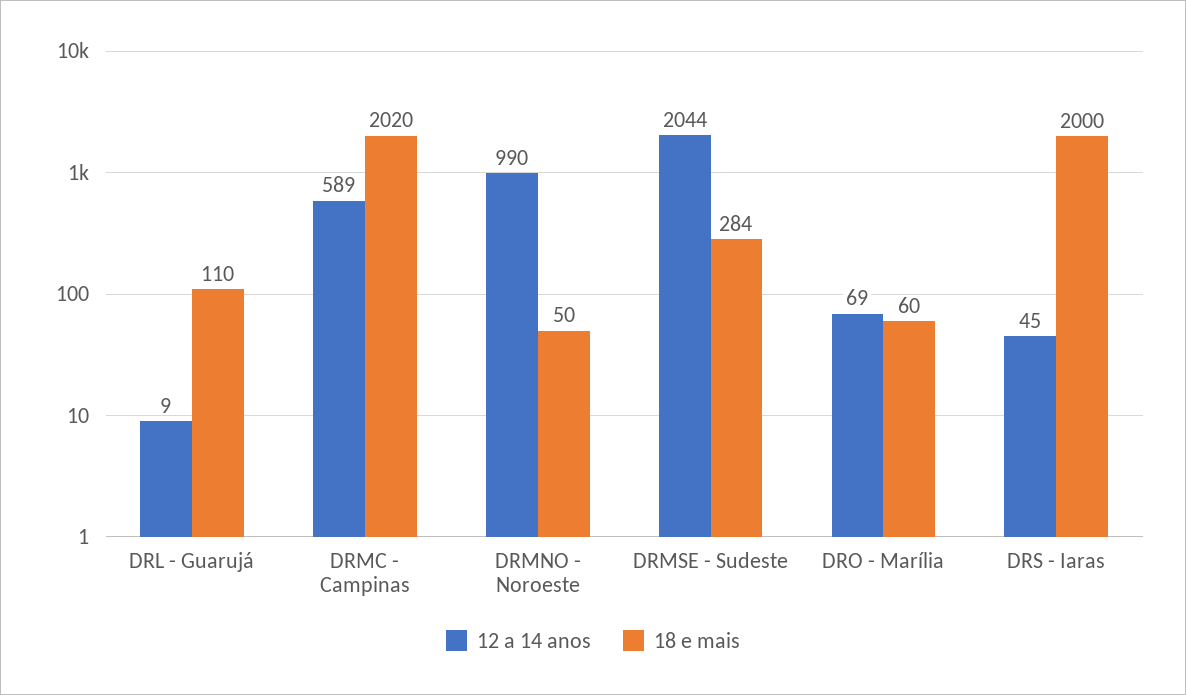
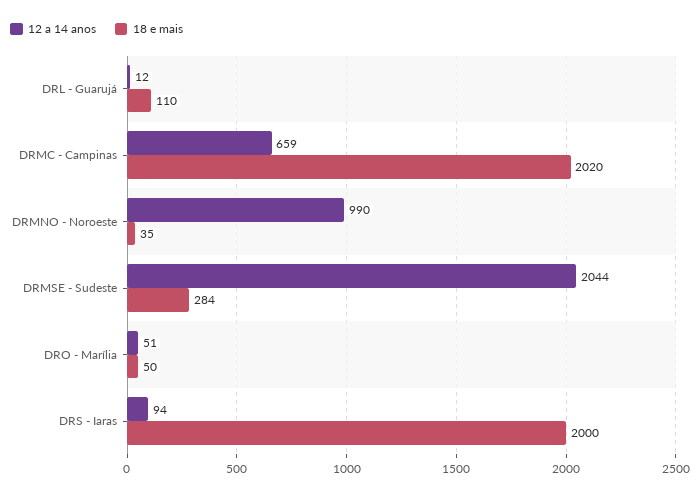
12 a 14 anos, DRL - Guarujá: 9 -> 12
12 a 14 anos, DRMC - Campinas: 589 -> 659
18 e mais, DRMNO - Noroeste: 50 -> 35
12 a 14 anos, DRO - Marília: 69 -> 51
18 e mais, DRO - Marília: 60 -> 50
12 a 14 anos, DRS - Iaras: 45 -> 94

